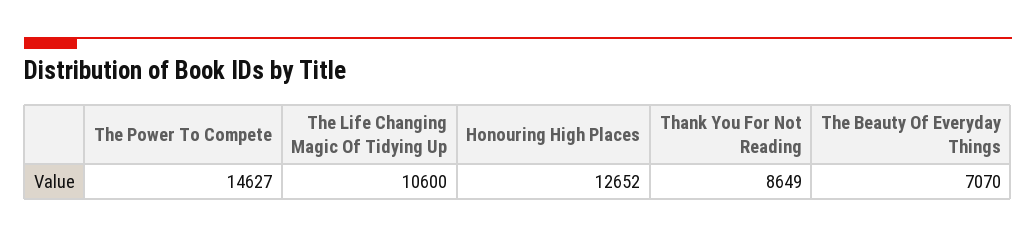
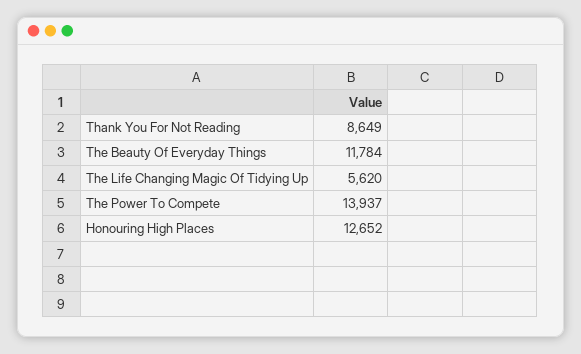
The Power To Compete: 14627 -> 13937
The Life Changing Magic Of Tidying Up: 10600 -> 5620
The Beauty Of Everyday Things: 7070 -> 11784

